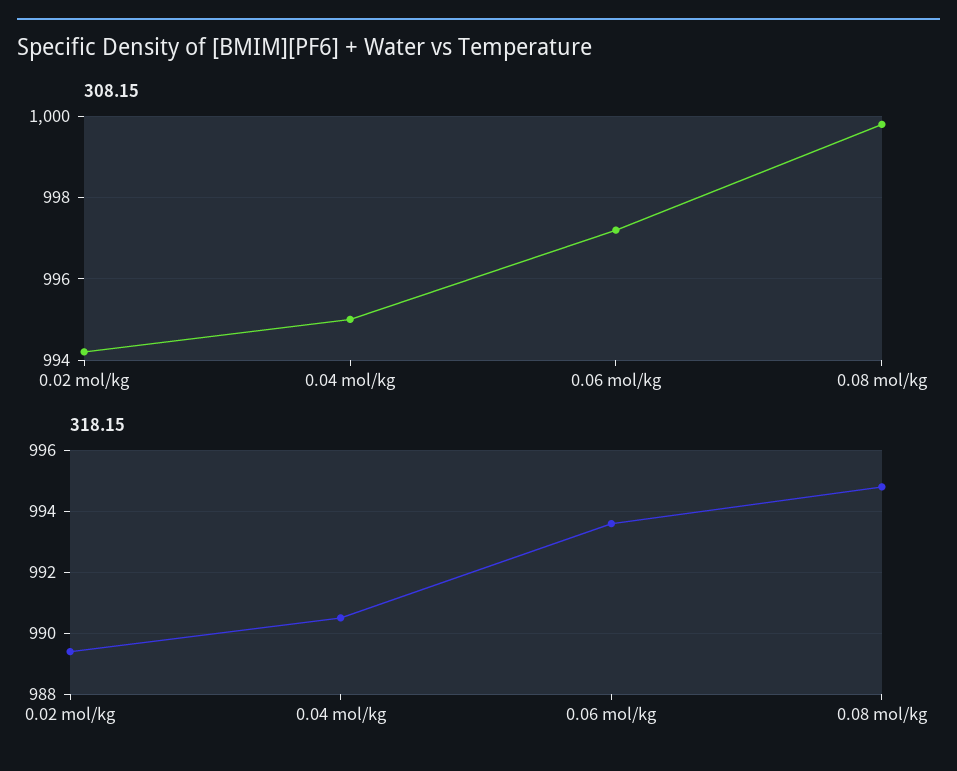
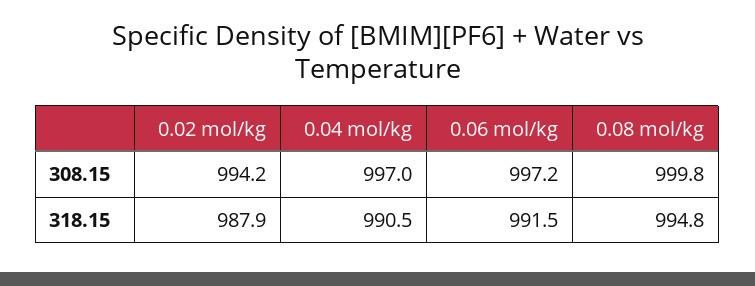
308.15, 0.04 mol/kg: 995 -> 997
318.15, 0.02 mol/kg: 989.5 -> 987.9
318.15, 0.06 mol/kg: 993.5 -> 991.5

